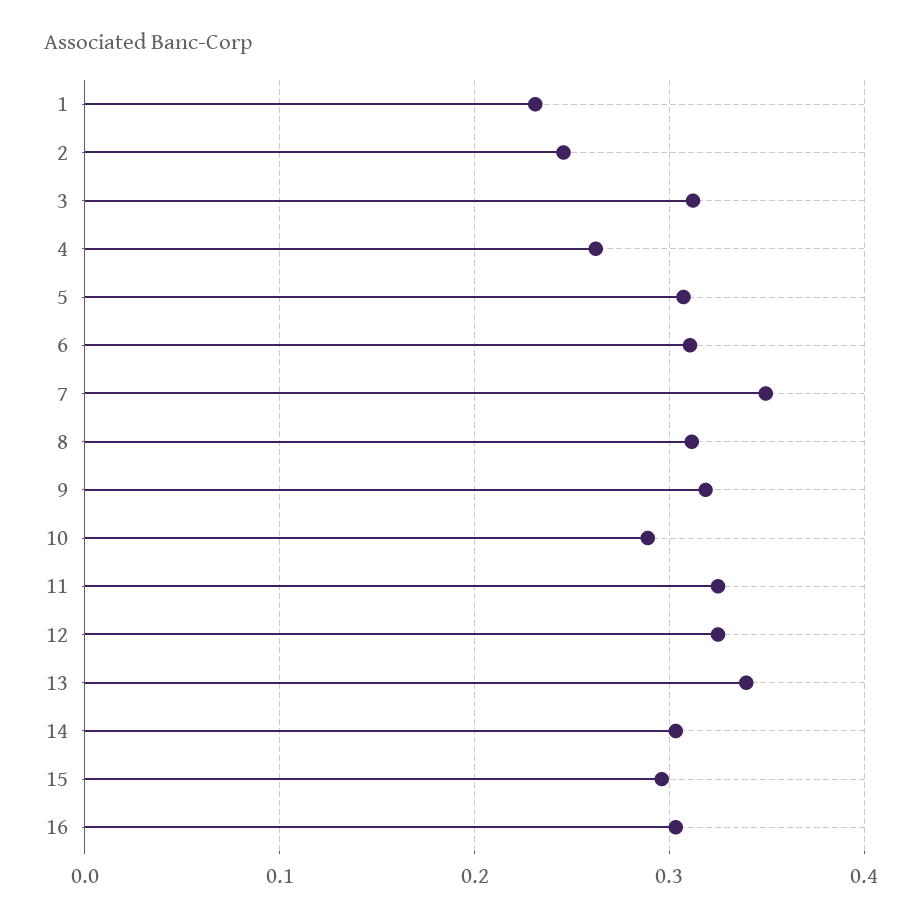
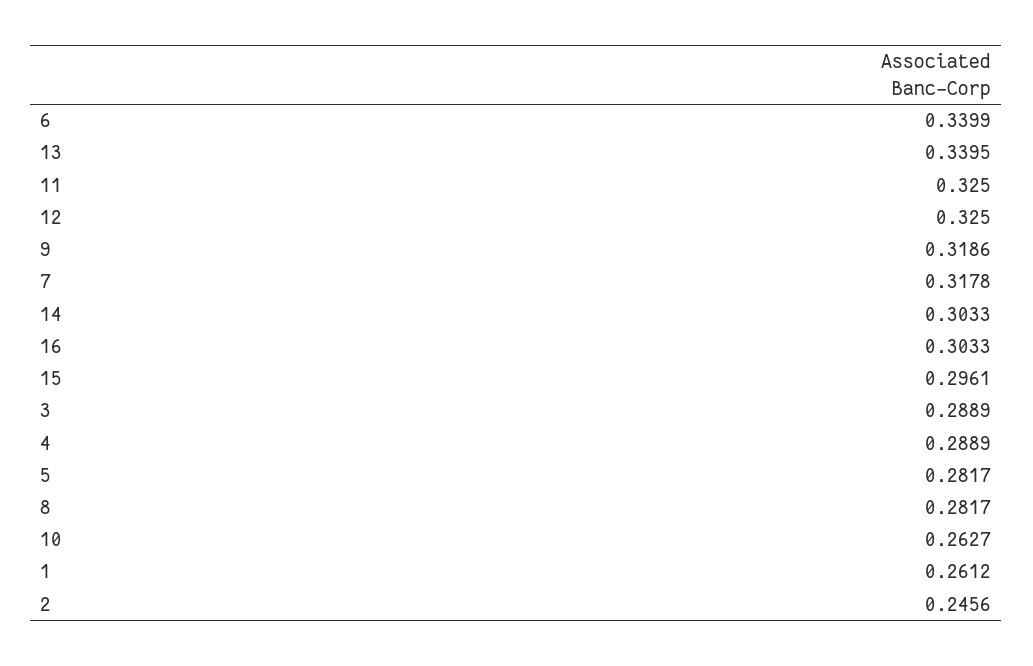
1: 0.23 -> 0.2612
3: 0.31 -> 0.2889
4: 0.26 -> 0.2889
5: 0.31 -> 0.2817
6: 0.31 -> 0.3399
7: 0.35 -> 0.3178
8: 0.31 -> 0.2817
10: 0.29 -> 0.2627

